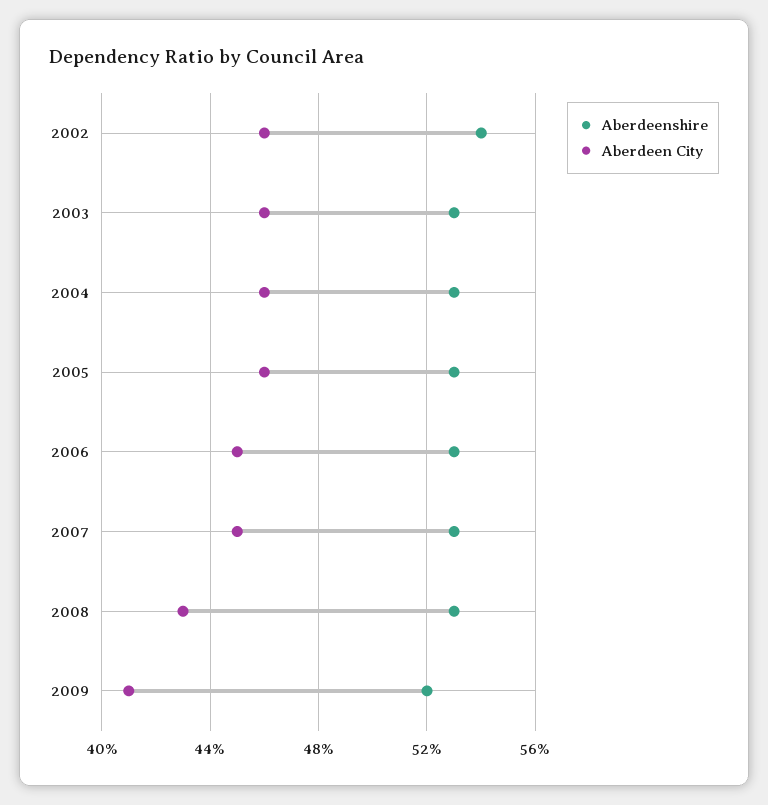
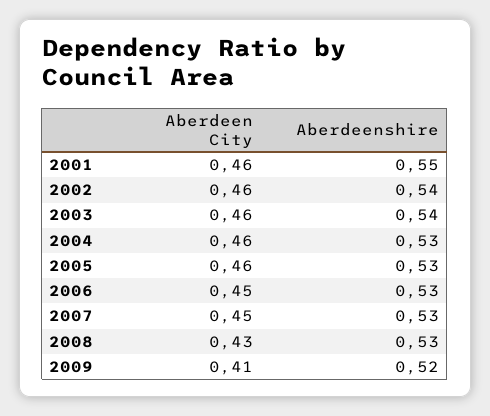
Aberdeenshire, 2003: 0.53 -> 0.54
Aberdeen City, 2001: none -> 0.46
Aberdeenshire, 2001: none -> 0.55

